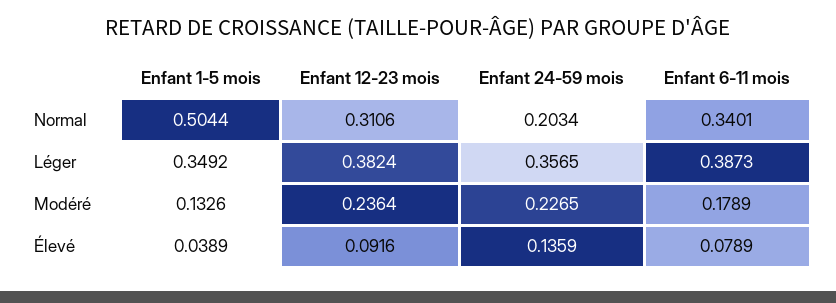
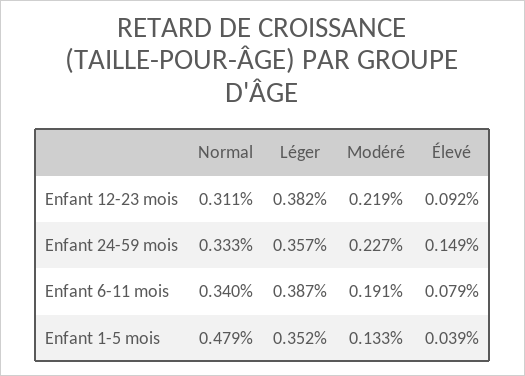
Enfant 1-5 mois, Normal: 0.5044 -> 0.479
Enfant 24-59 mois, Normal: 0.2034 -> 0.333
Enfant 1-5 mois, Léger: 0.3492 -> 0.352
Enfant 12-23 mois, Modéré: 0.2364 -> 0.219
Enfant 6-11 mois, Modéré: 0.1789 -> 0.191
Enfant 24-59 mois, Élevé: 0.1359 -> 0.149

